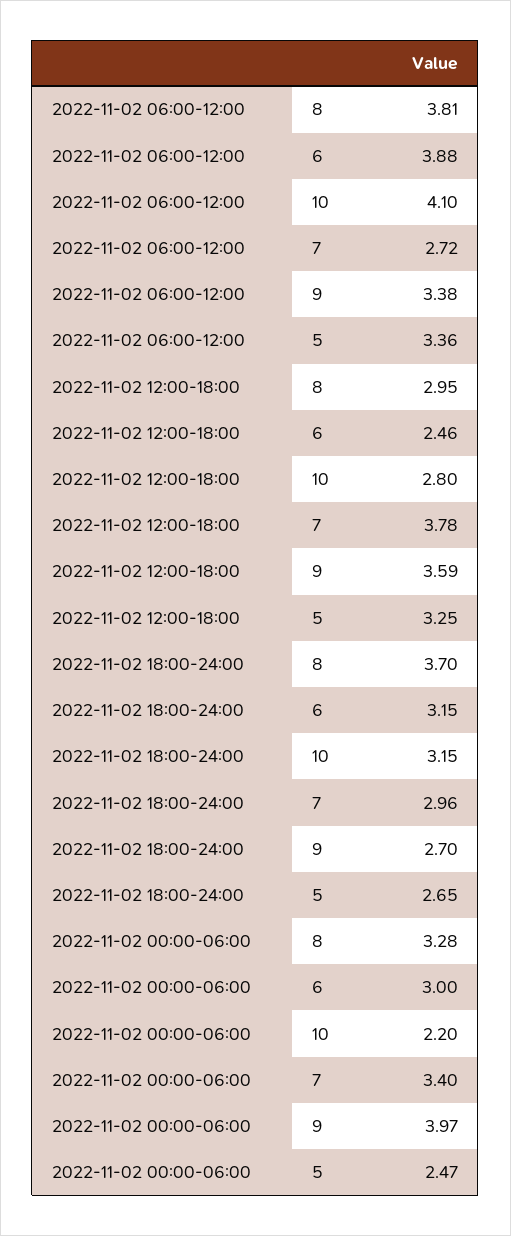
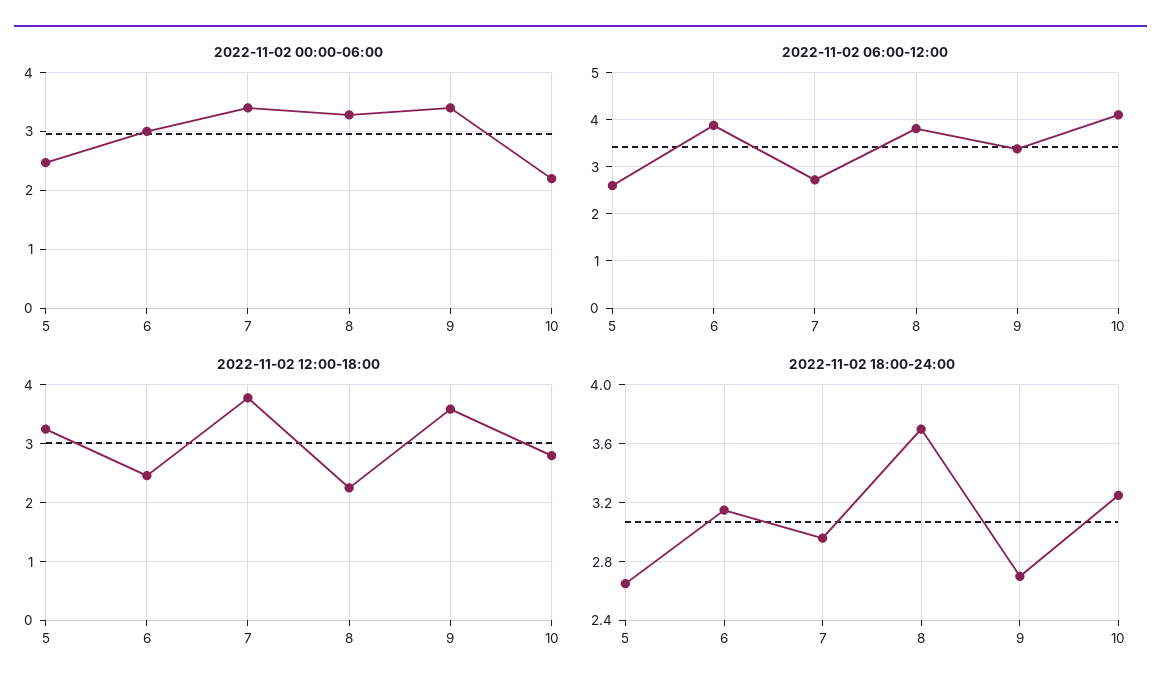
2022-11-02 06:00-12:00, 5: 3.36 -> 2.6
2022-11-02 12:00-18:00, 8: 2.95 -> 2.2
2022-11-02 18:00-24:00, 10: 3.15 -> 3.25
2022-11-02 00:00-06:00, 9: 3.97 -> 3.4

